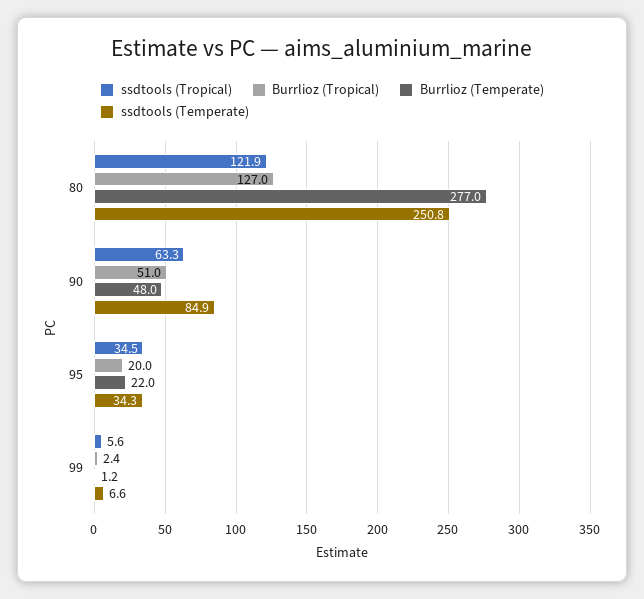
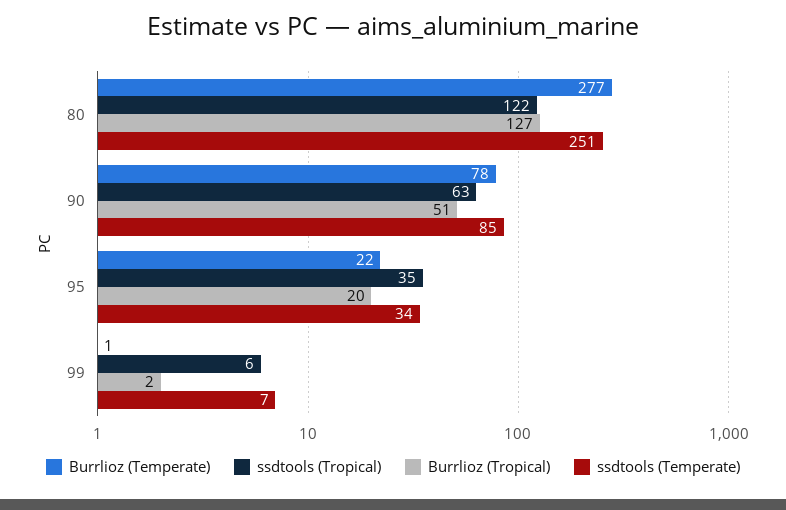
Burrlioz (Temperate), 90: 48 -> 78

